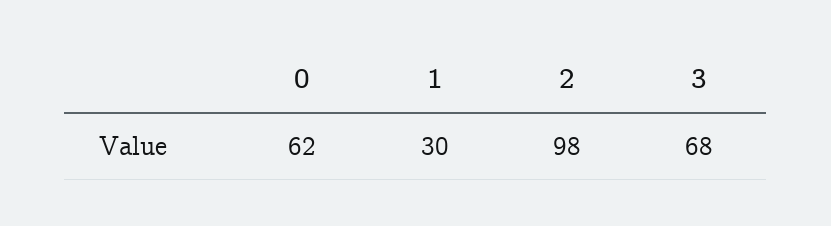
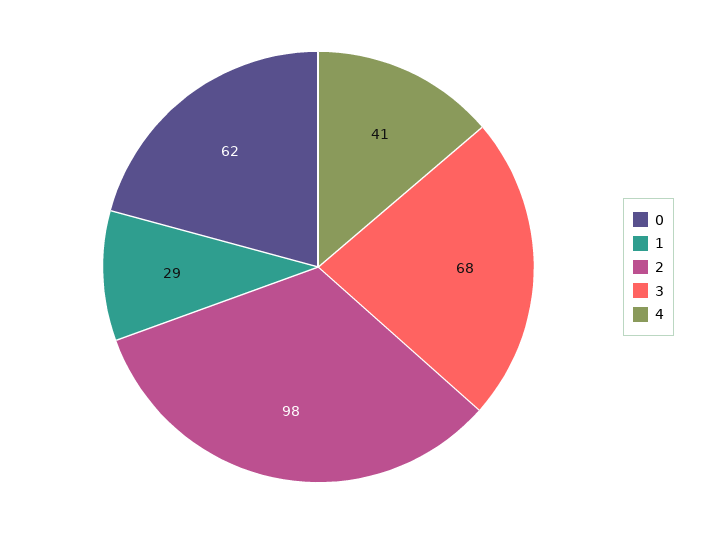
1: 30 -> 29
4: none -> 41

